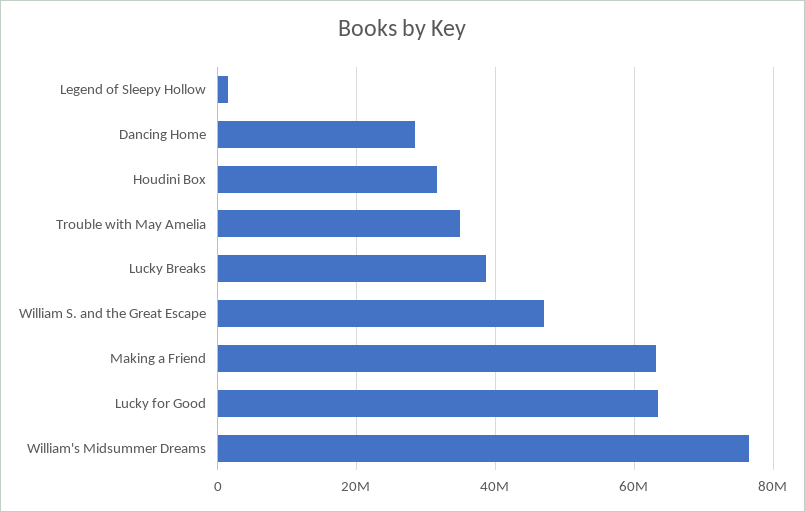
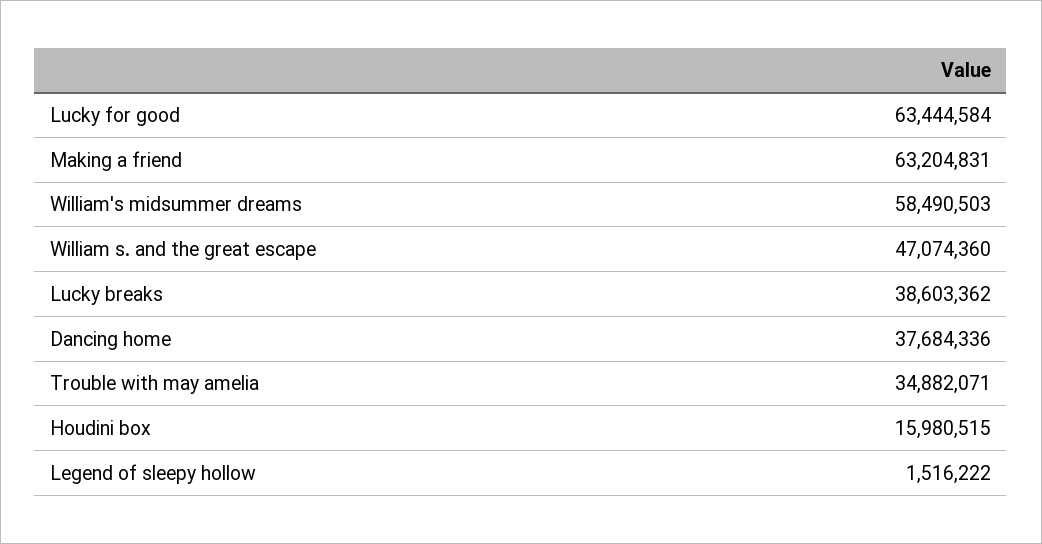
Dancing Home: 28000000 -> 37684336
Houdini Box: 32000000 -> 15980515
William's Midsummer Dreams: 76000000 -> 58490503

